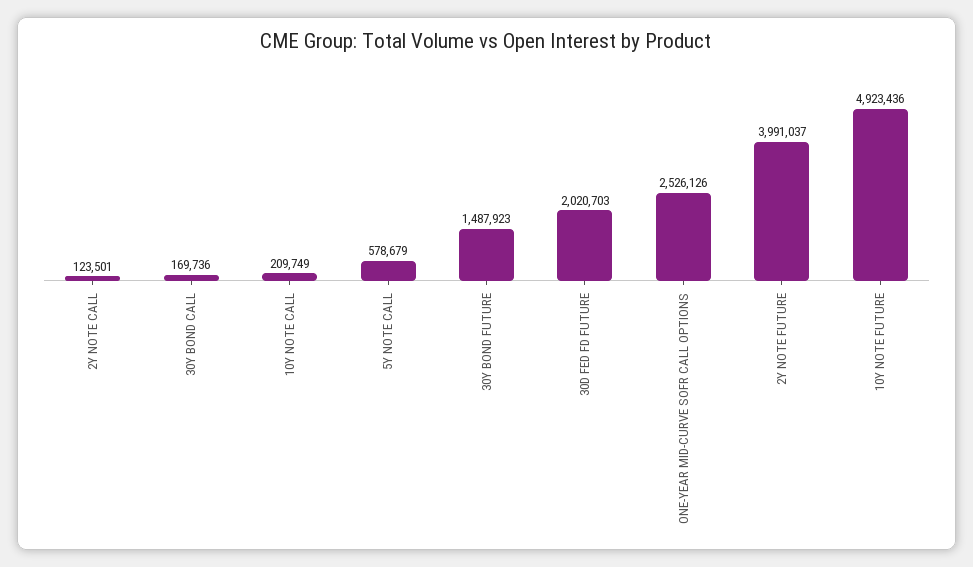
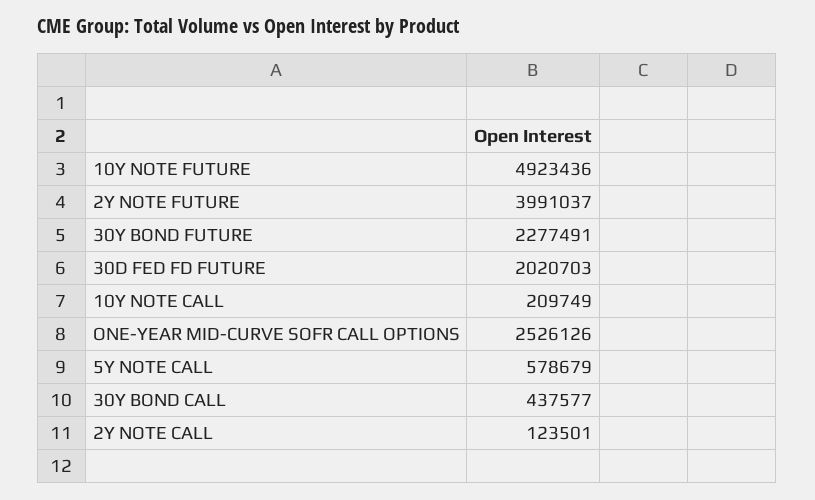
30Y BOND CALL: 169736 -> 437577
30Y BOND FUTURE: 1487923 -> 2277491

